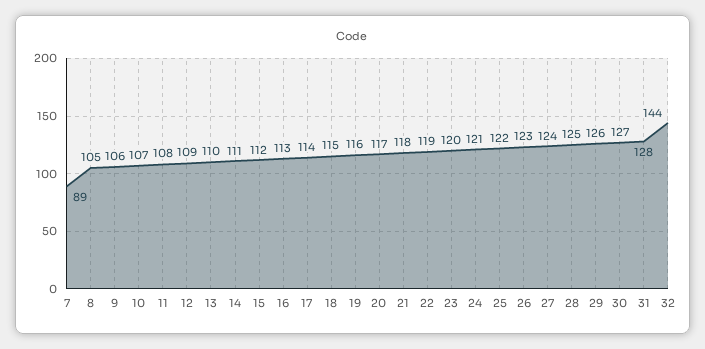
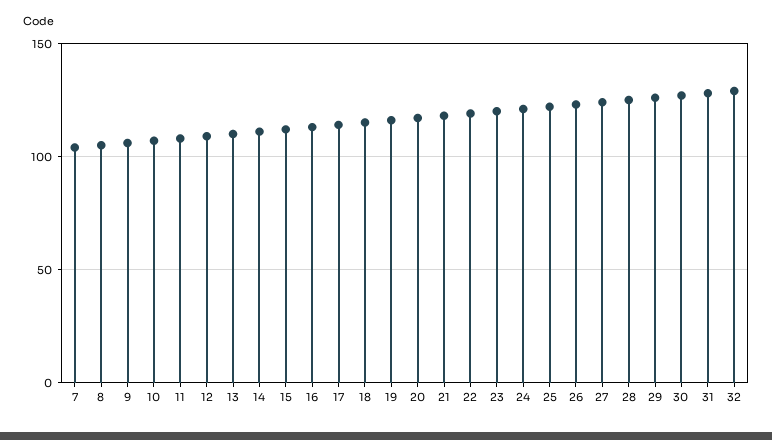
7: 89 -> 105
32: 144 -> 130

